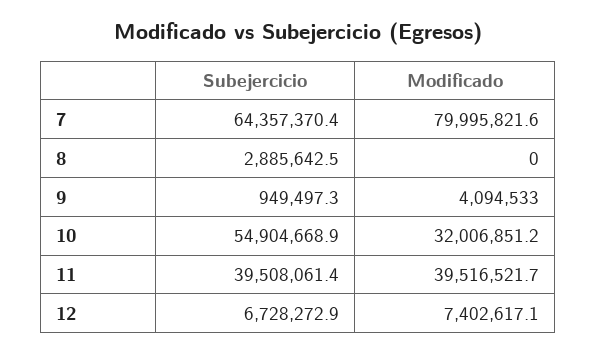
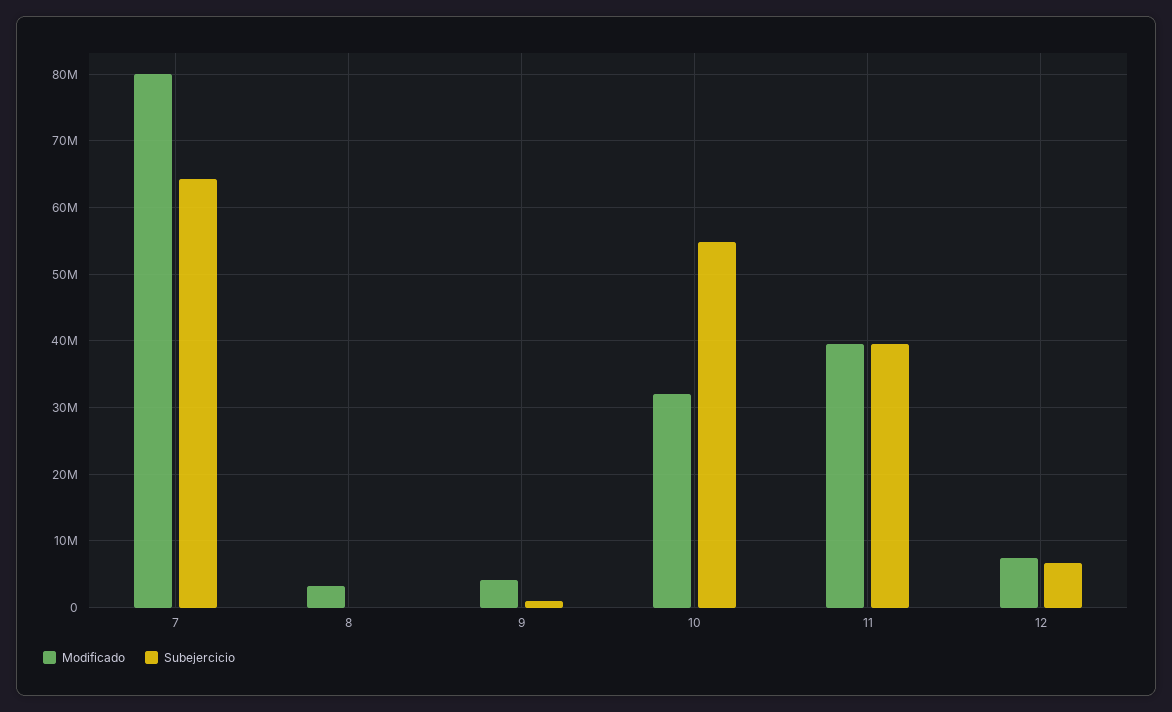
Subejercicio, 8: 2885642.5 -> 0
Modificado, 8: 0 -> 3000000

